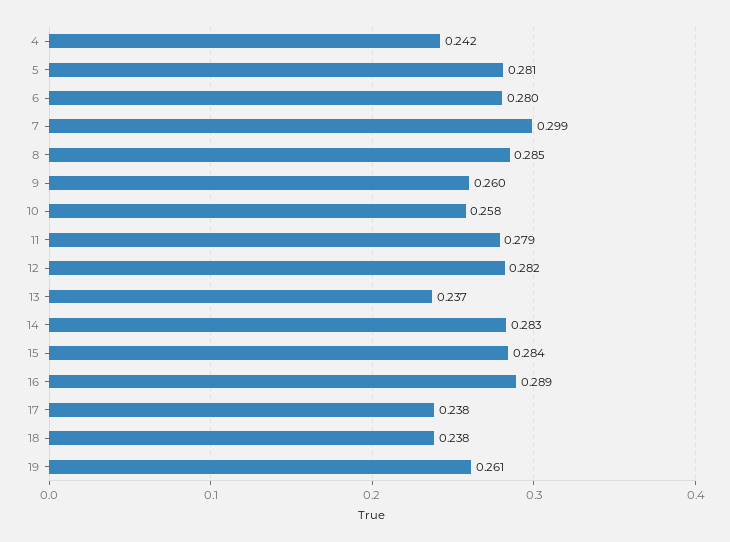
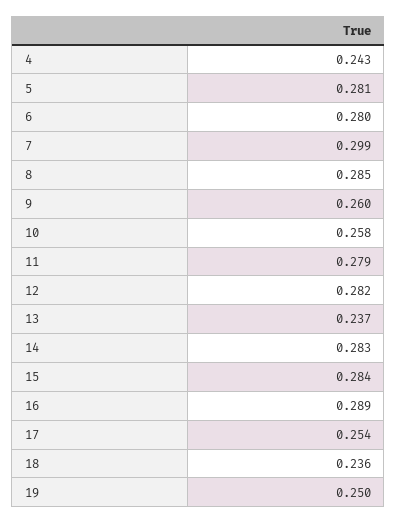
4: 0.242 -> 0.243
17: 0.238 -> 0.254
18: 0.238 -> 0.236
19: 0.261 -> 0.25

